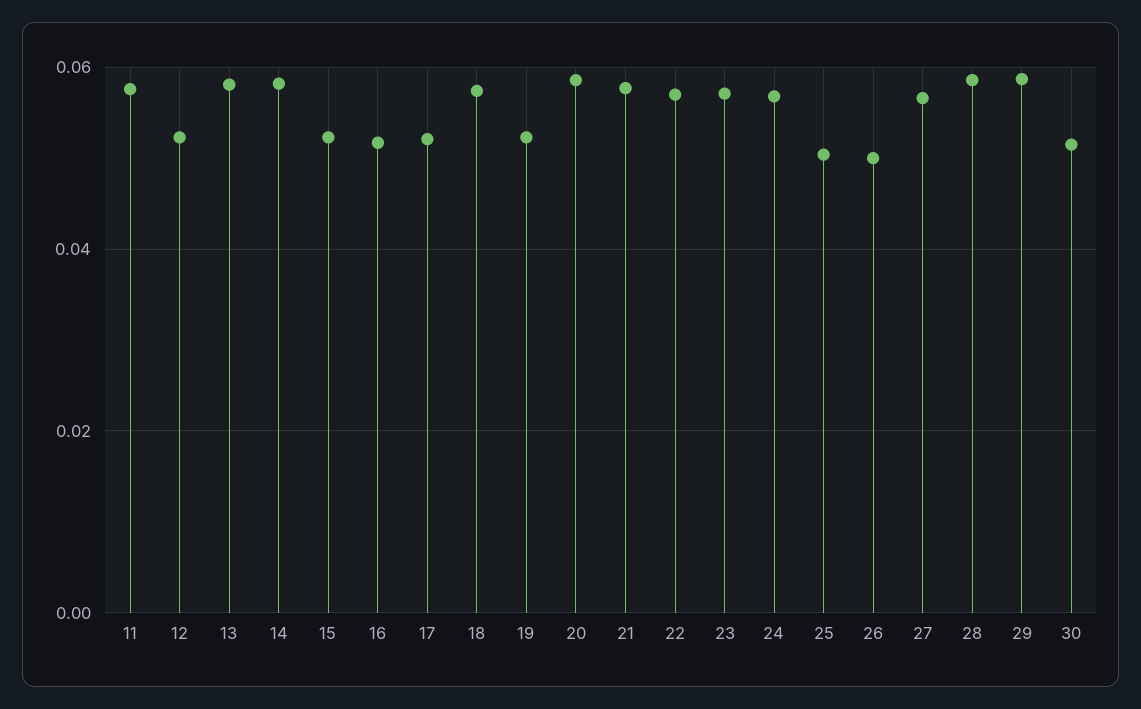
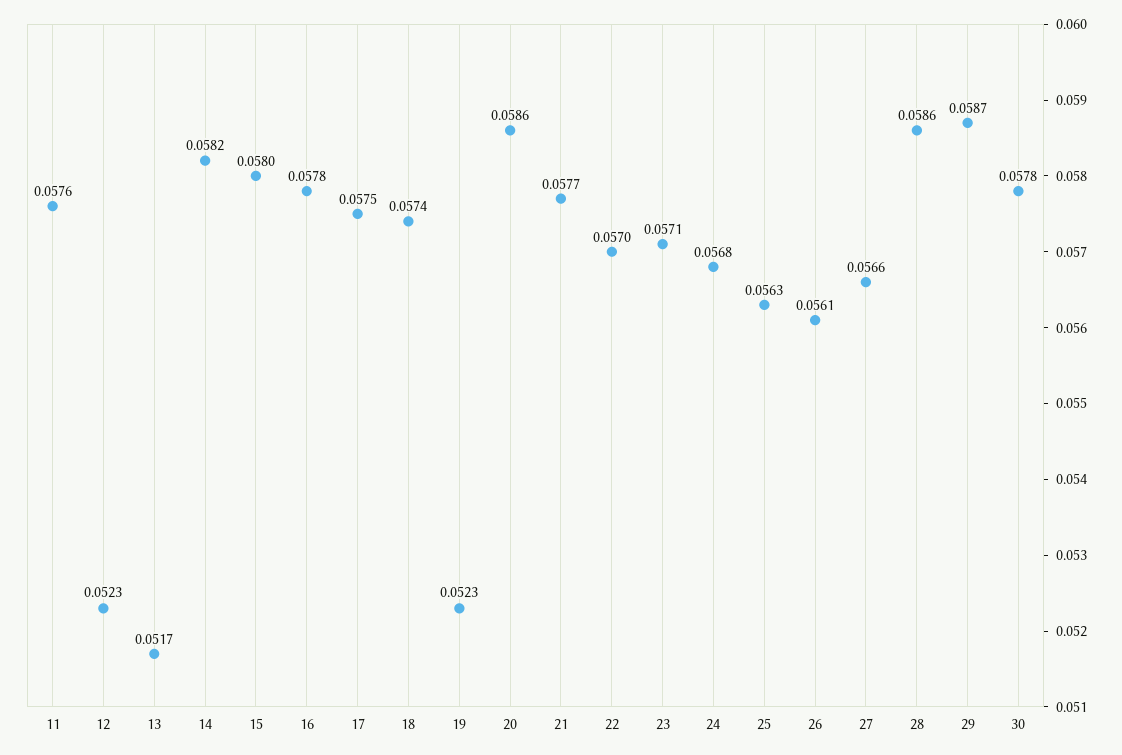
13: 0.058 -> 0.0517
15: 0.052 -> 0.058
16: 0.052 -> 0.0578
17: 0.052 -> 0.0575
25: 0.05 -> 0.0563
26: 0.05 -> 0.0561
30: 0.052 -> 0.0578

